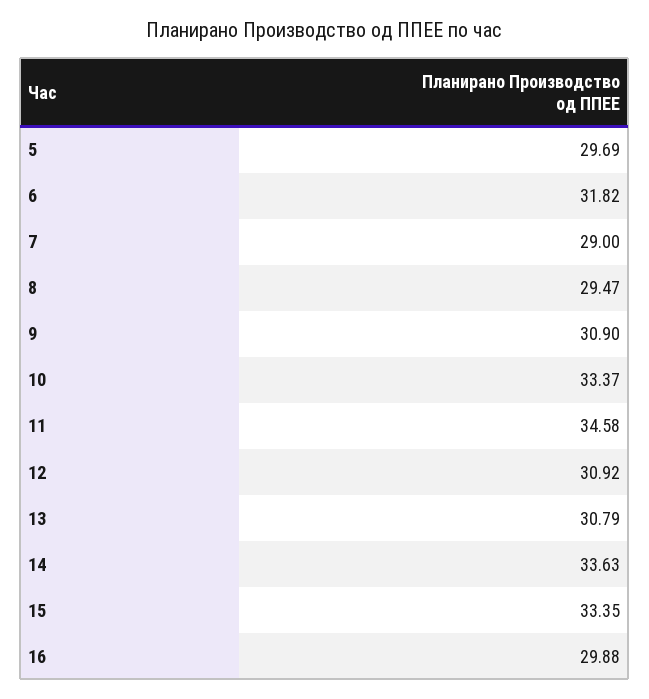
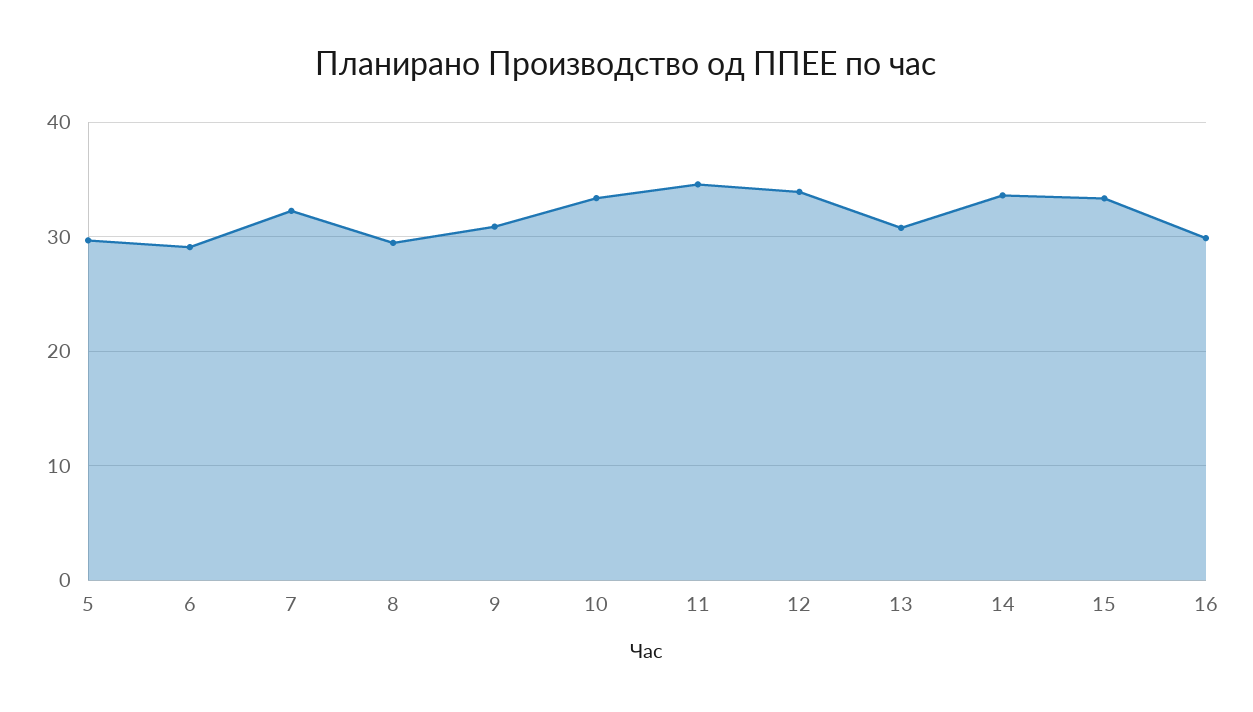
6: 31.82 -> 29
7: 29 -> 32
12: 30.92 -> 34

